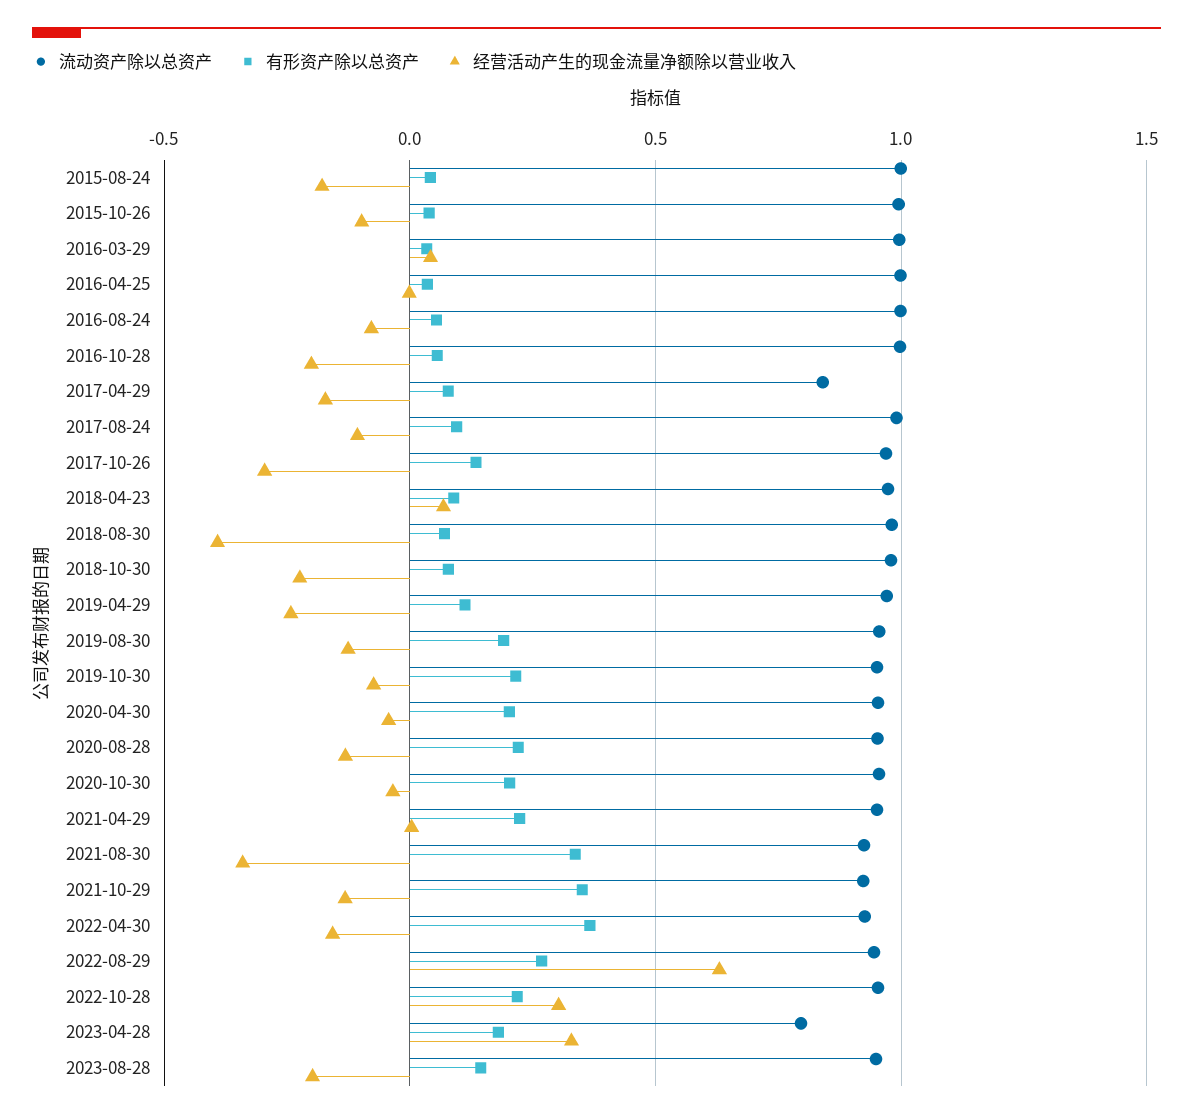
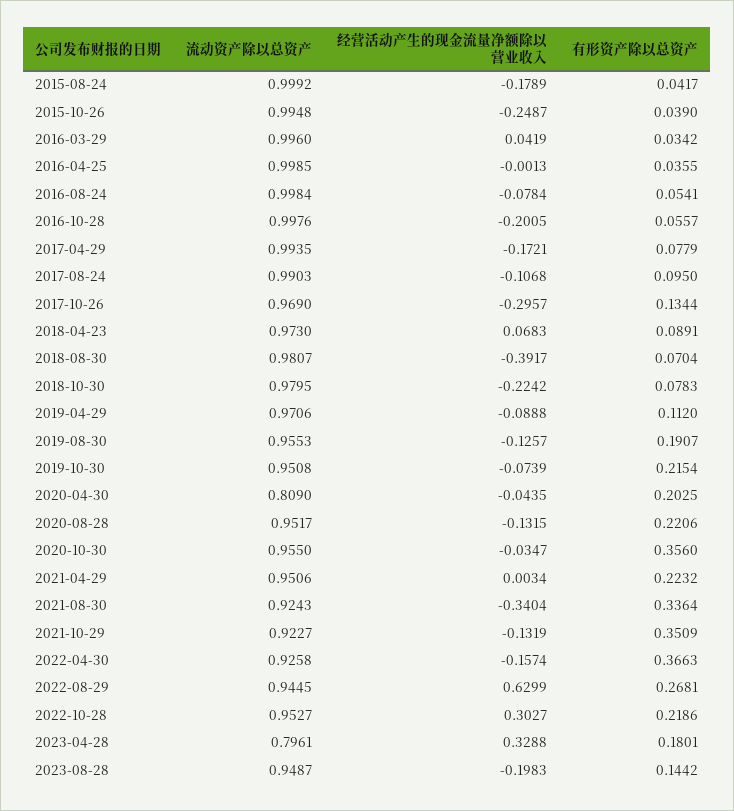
经营活动产生的现金流量净额除以营业收入, 2015-10-26: -0.1 -> -0.2487
流动资产除以总资产, 2017-04-29: 0.85 -> 0.9935
经营活动产生的现金流量净额除以营业收入, 2019-04-29: -0.25 -> -0.0888
流动资产除以总资产, 2020-04-30: 0.95 -> 0.809
有形资产除以总资产, 2020-10-30: 0.2 -> 0.356

